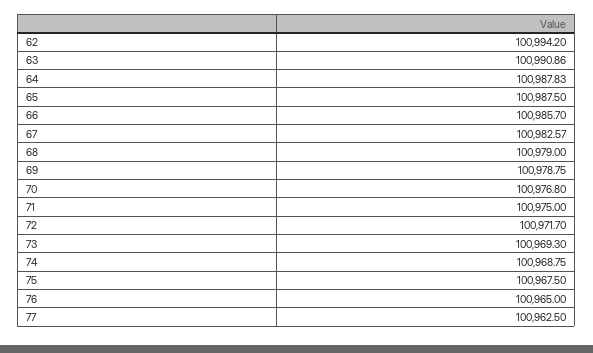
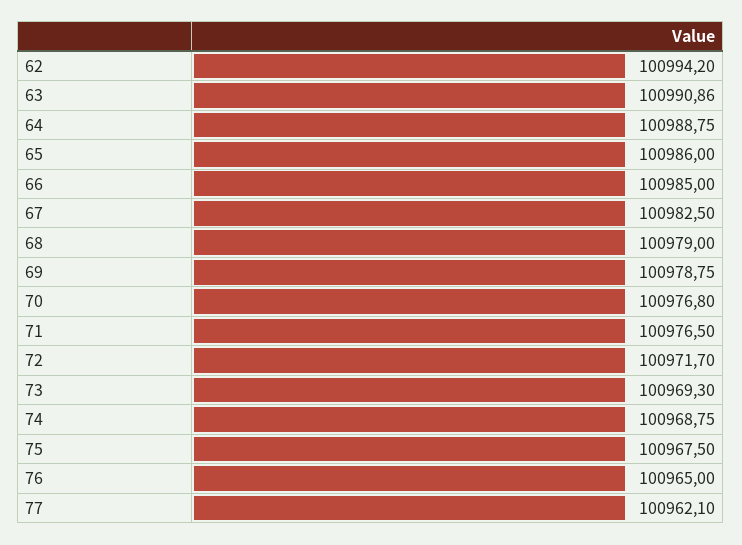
64: 100987.83 -> 100988.75
65: 100987.5 -> 100986
66: 100985.7 -> 100985
67: 100982.57 -> 100982.5
71: 100975 -> 100976.5
77: 100962.5 -> 100962.1

